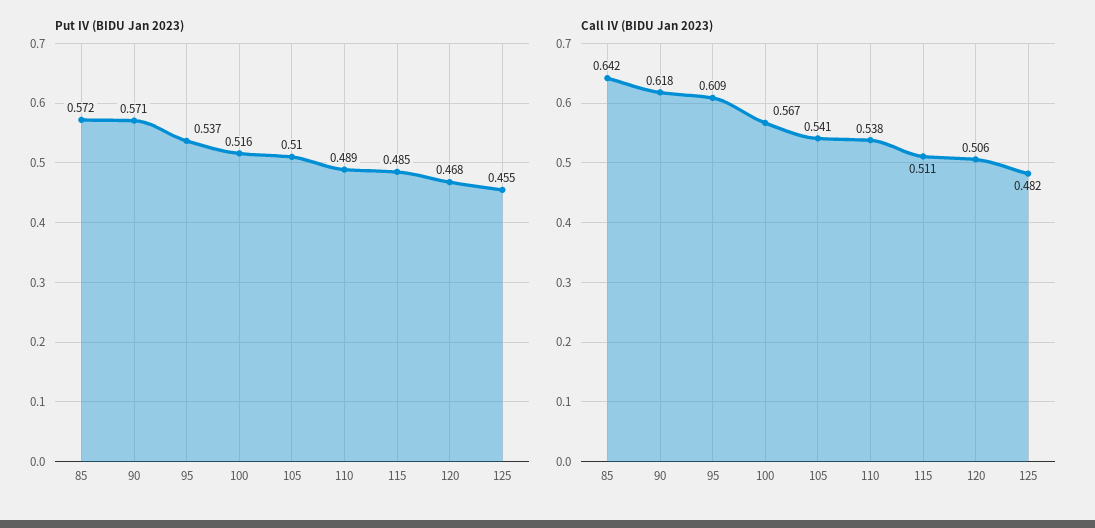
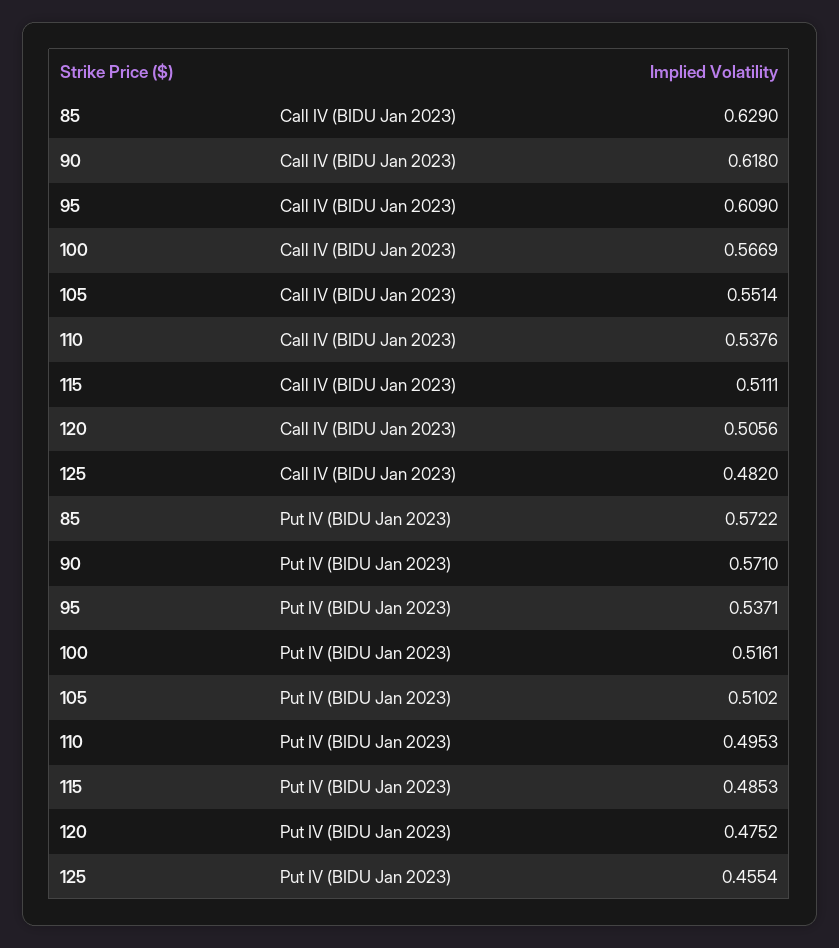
Put IV (BIDU Jan 2023), 110: 0.489 -> 0.4953
Put IV (BIDU Jan 2023), 120: 0.468 -> 0.4752
Call IV (BIDU Jan 2023), 85: 0.642 -> 0.629
Call IV (BIDU Jan 2023), 105: 0.541 -> 0.5514

